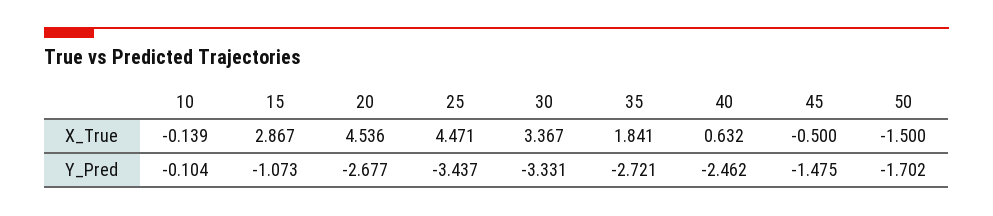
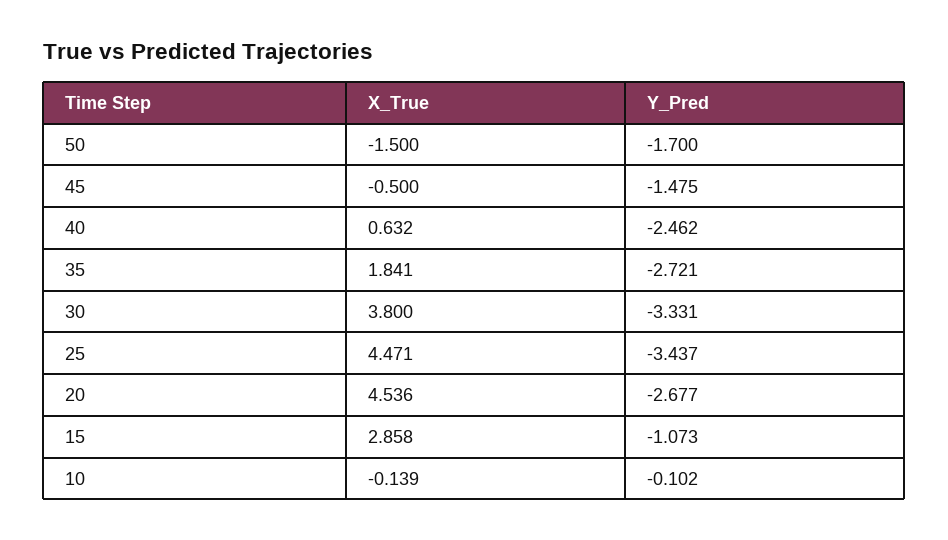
15, X_True: 2.867 -> 2.858
30, X_True: 3.367 -> 3.8
10, Y_Pred: -0.104 -> -0.102
50, Y_Pred: -1.702 -> -1.7

